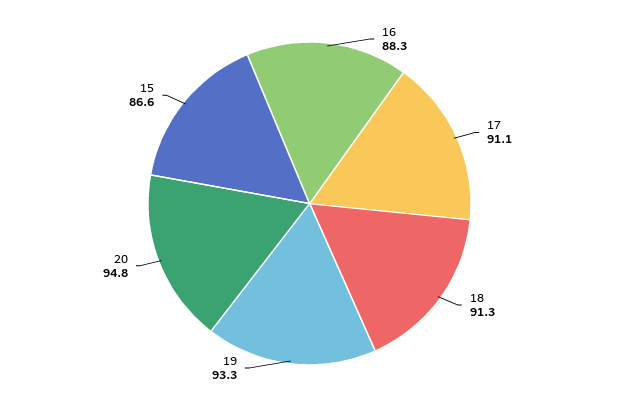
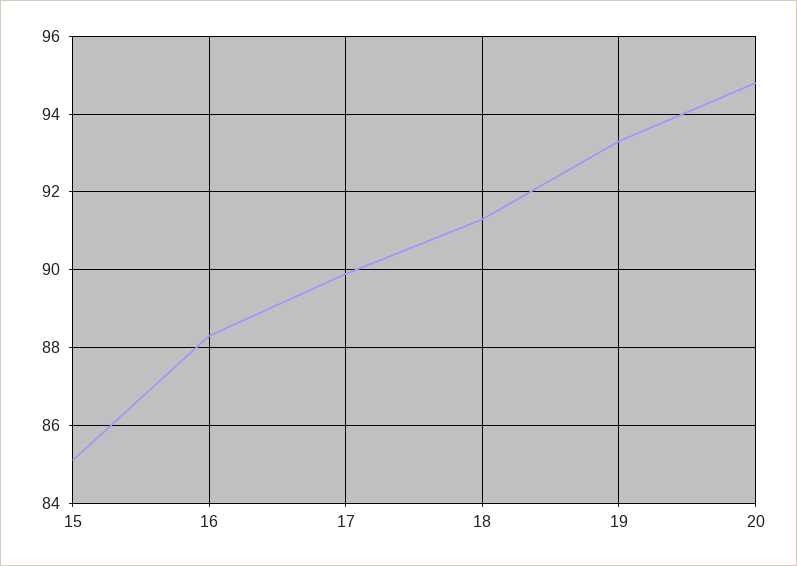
17: 91.1 -> 90
15: 86.6 -> 85

